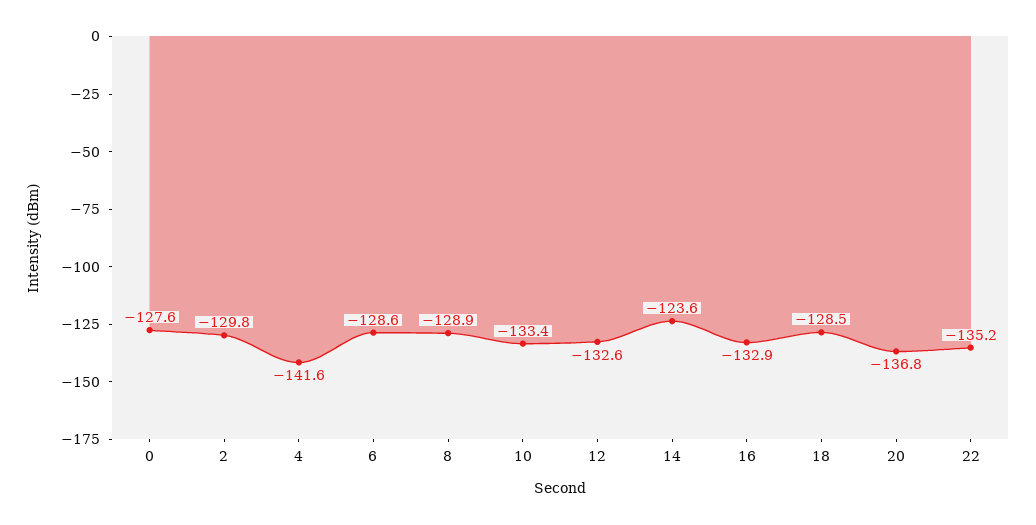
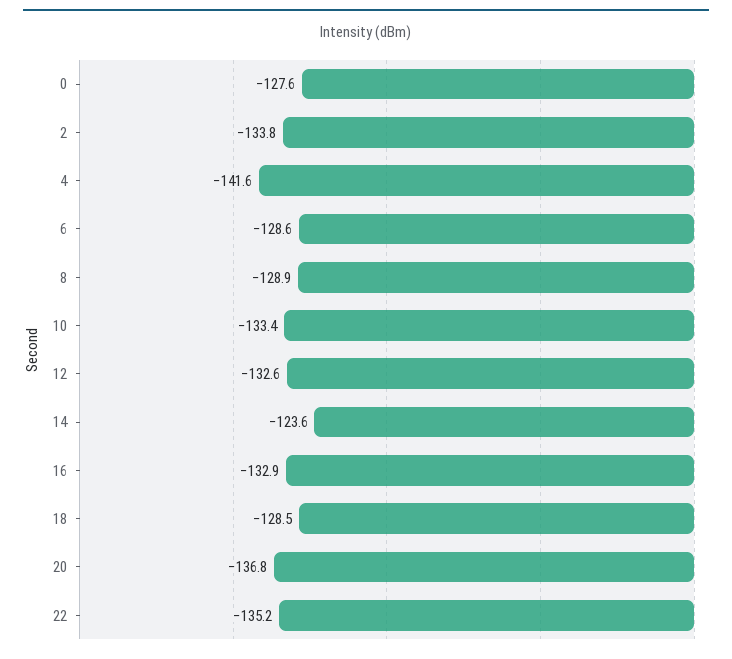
2: -129.8 -> -133.8

